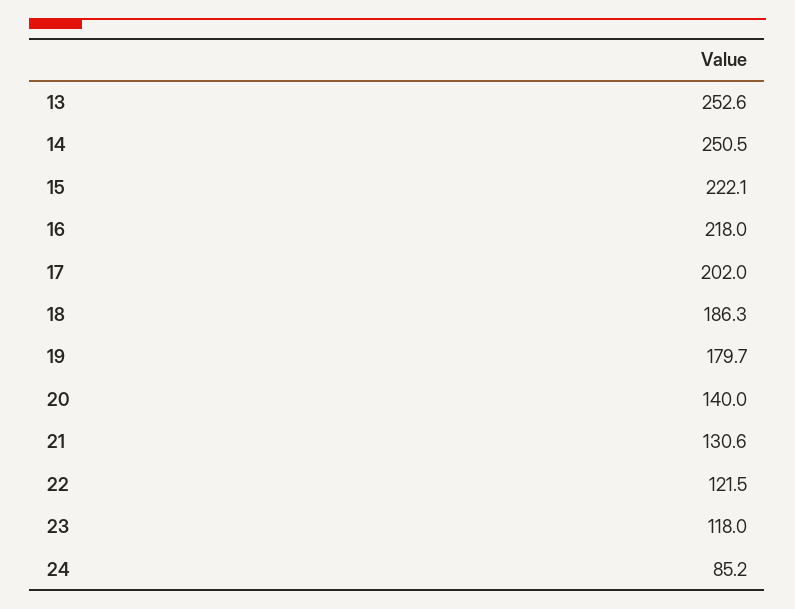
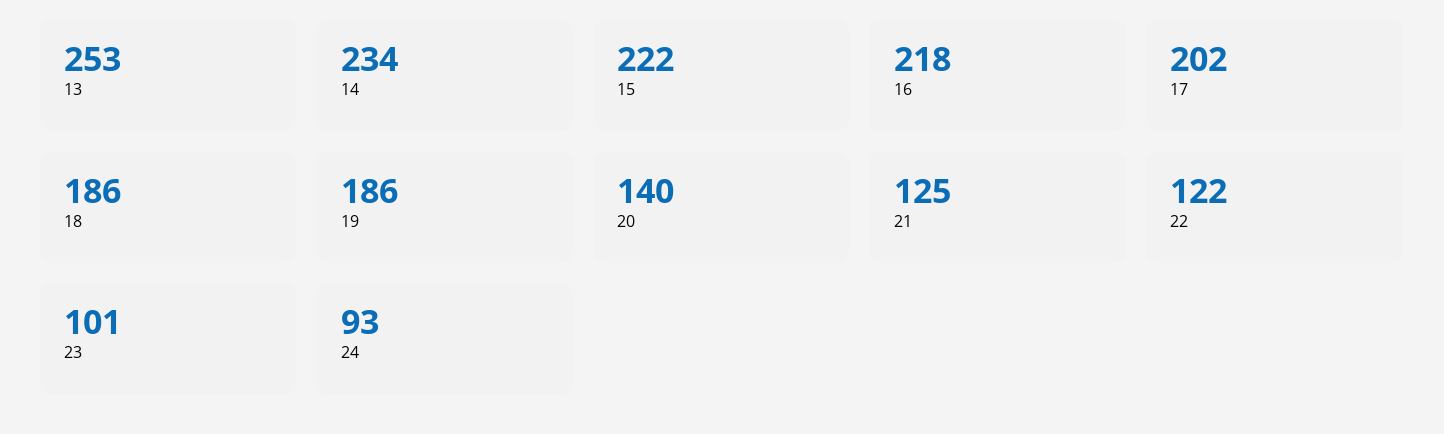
14: 250.5 -> 234
19: 179.7 -> 186
21: 130.6 -> 125
23: 118 -> 101
24: 85.2 -> 93

